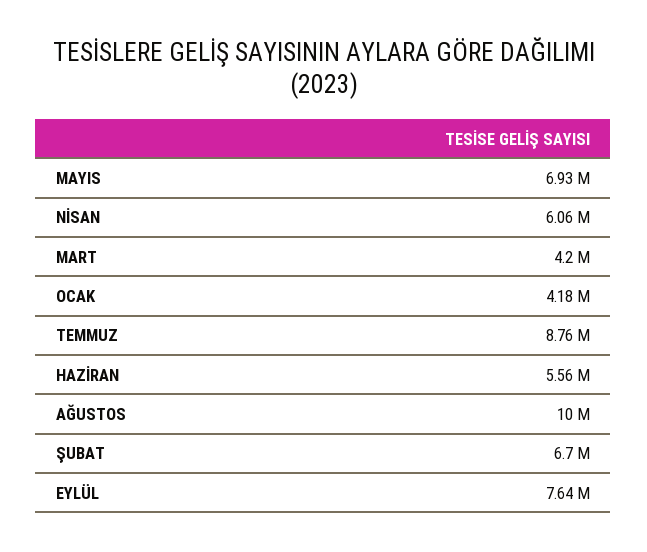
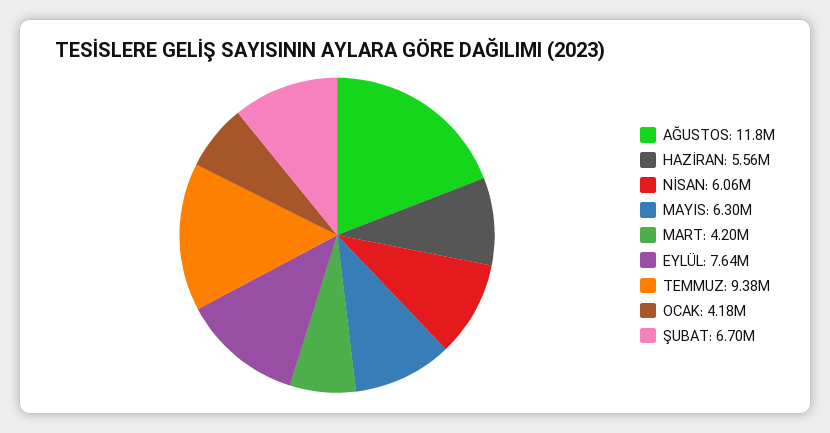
MAYIS: 6930000 -> 6300000
TEMMUZ: 8760000 -> 9380000
AĞUSTOS: 10000000 -> 11800000

